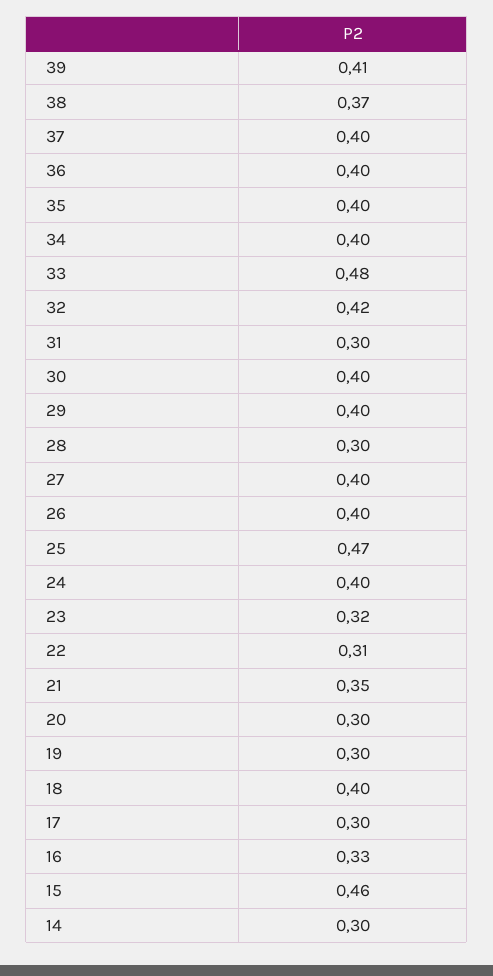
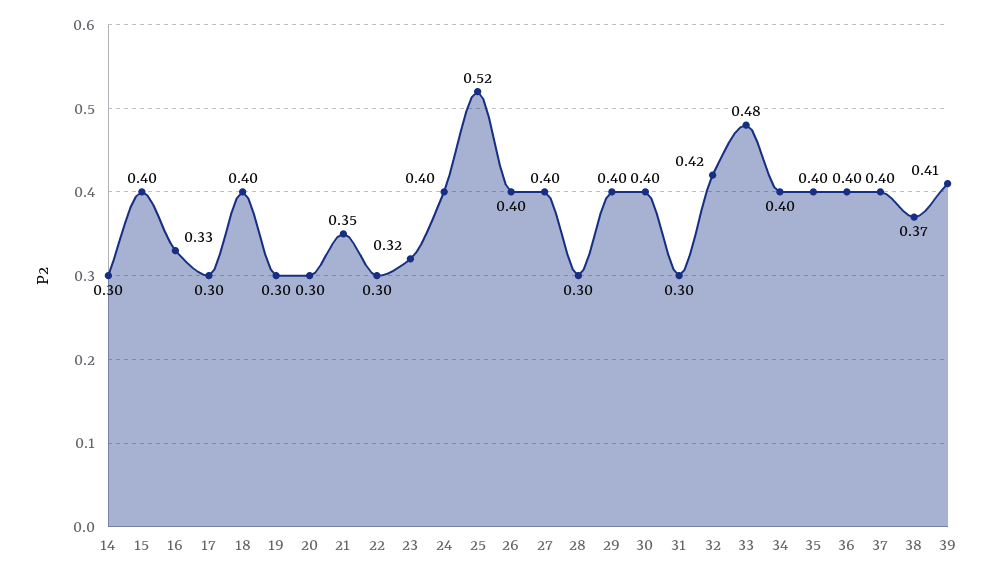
25: 0.47 -> 0.52
22: 0.31 -> 0.3
15: 0.46 -> 0.4

